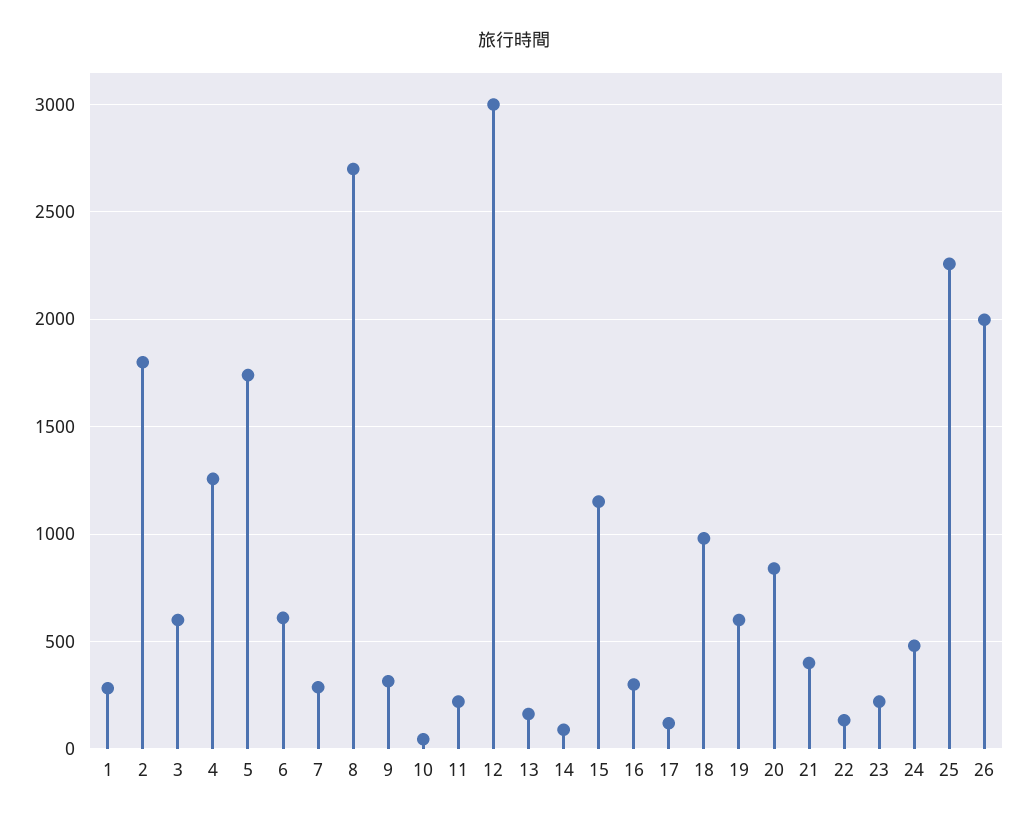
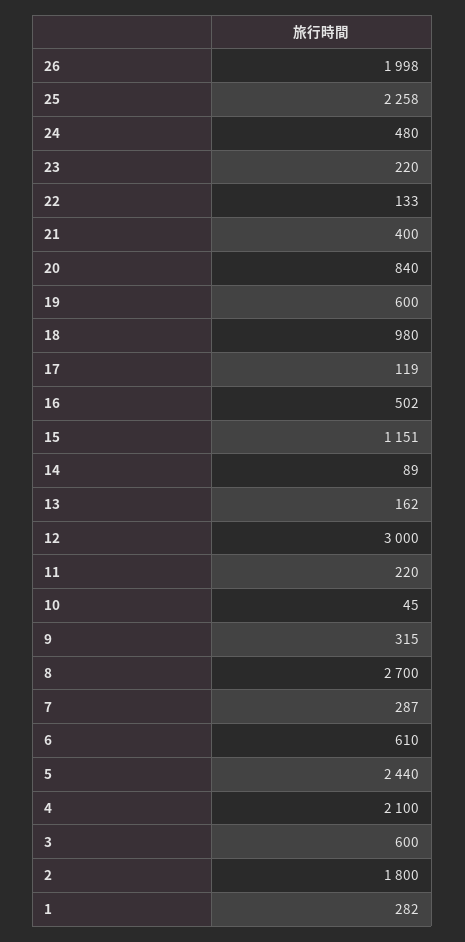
4: 1250 -> 2100
5: 1750 -> 2440
16: 300 -> 502

